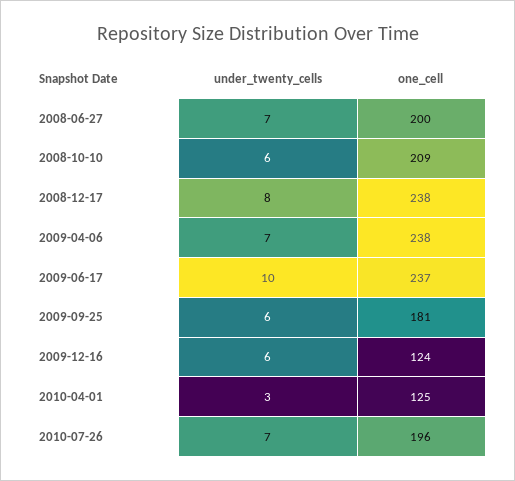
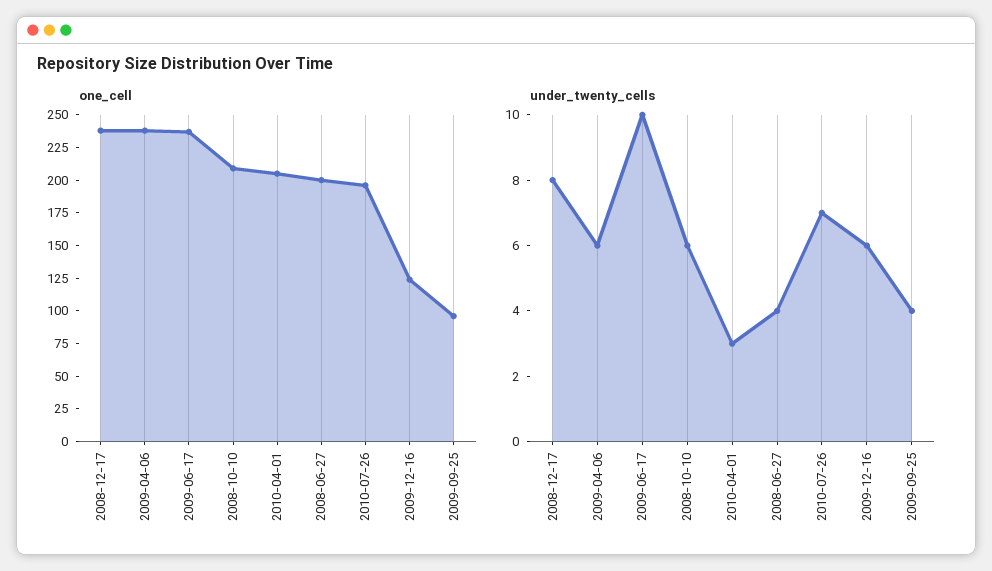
under_twenty_cells, 2008-06-27: 7 -> 4
under_twenty_cells, 2009-04-06: 7 -> 6
under_twenty_cells, 2009-09-25: 6 -> 4
one_cell, 2009-09-25: 181 -> 100
one_cell, 2010-04-01: 125 -> 200

